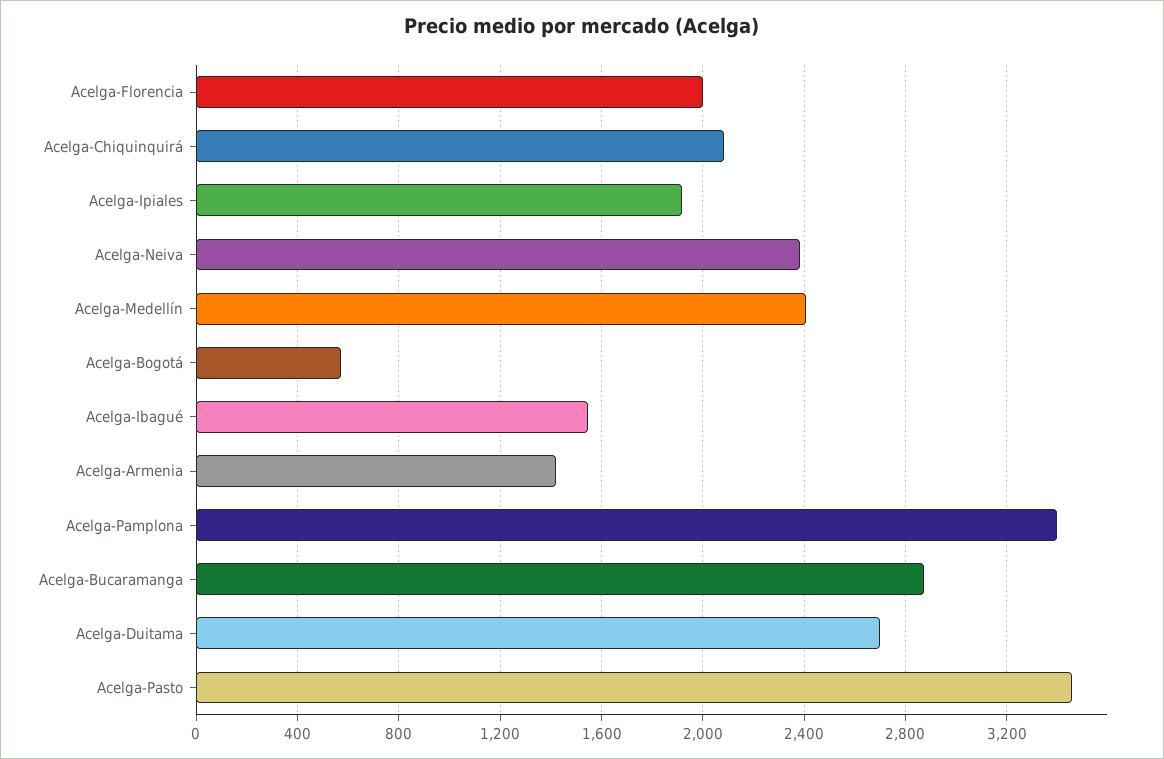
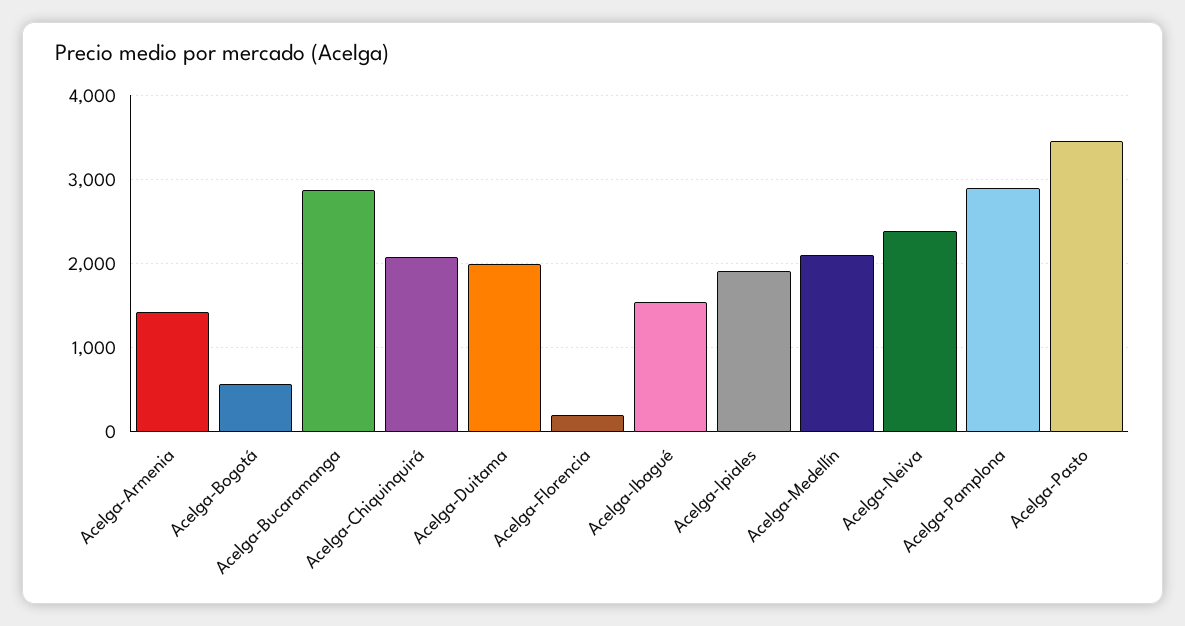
Acelga-Florencia: 2000 -> 200
Acelga-Medellín: 2400 -> 2100
Acelga-Pamplona: 3400 -> 2900
Acelga-Duitama: 2700 -> 2000

